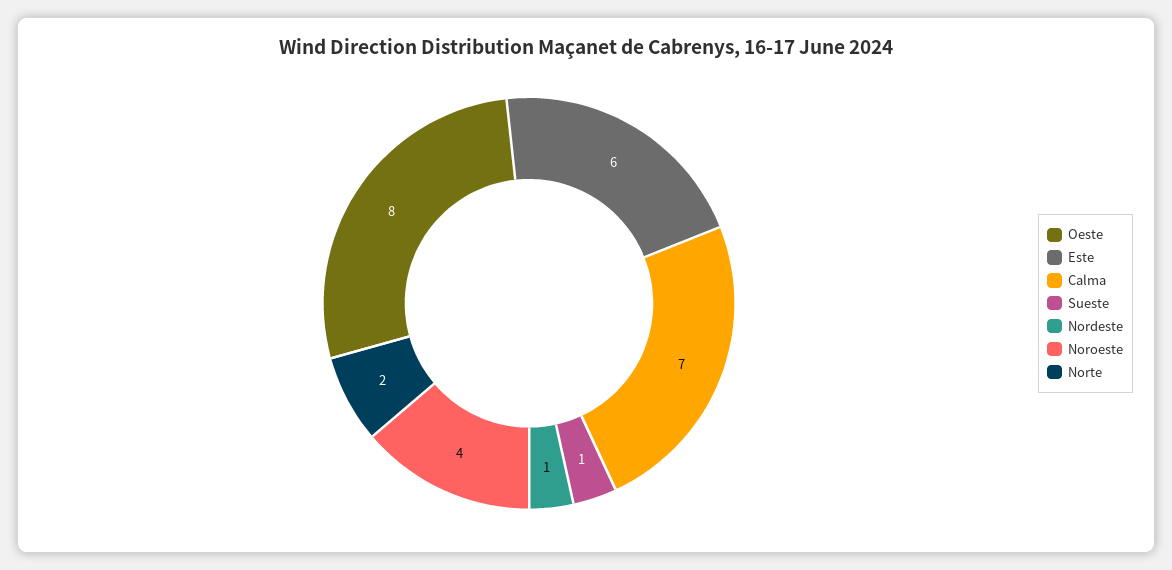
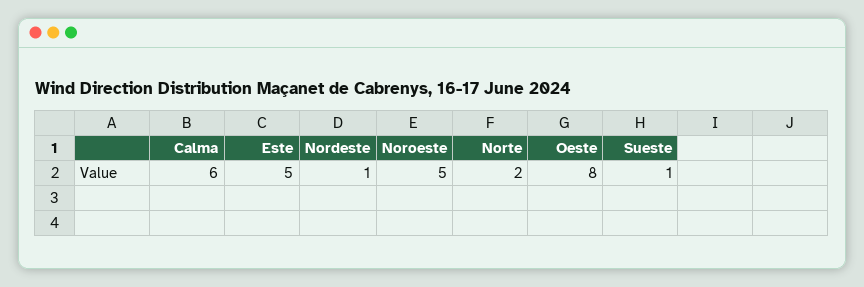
Este: 6 -> 5
Calma: 7 -> 6
Noroeste: 4 -> 5

